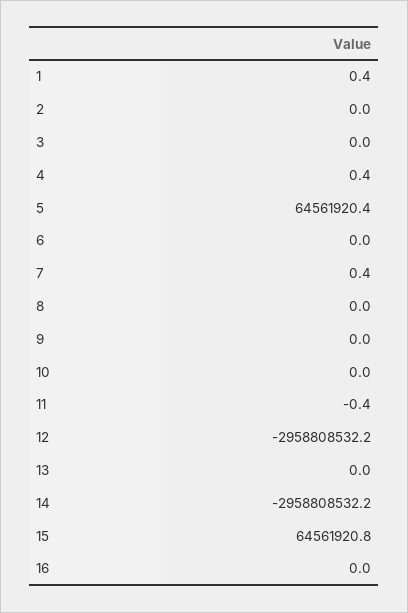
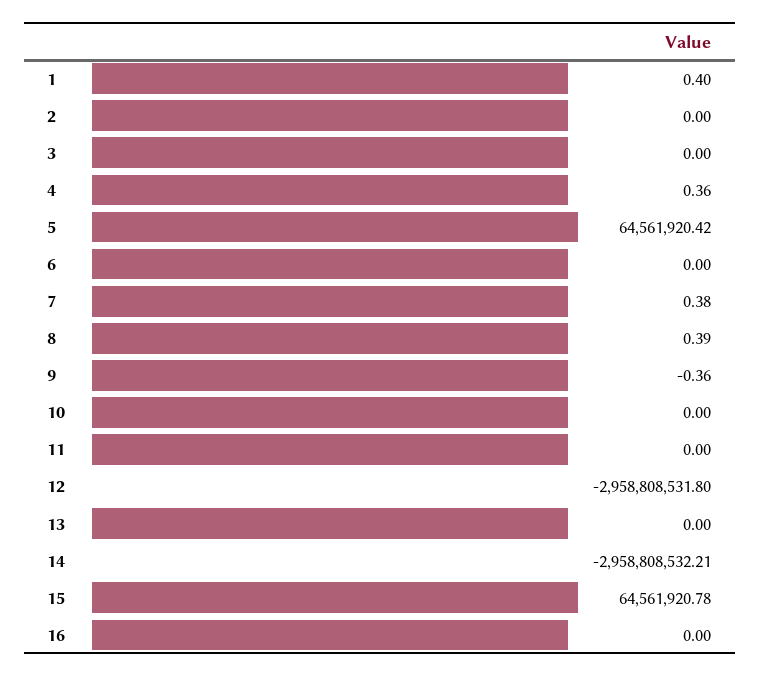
8: 0 -> 0.39
9: 0 -> -0.36
11: -0.4 -> 0
12: -2958808532.2 -> -2958808531.8

